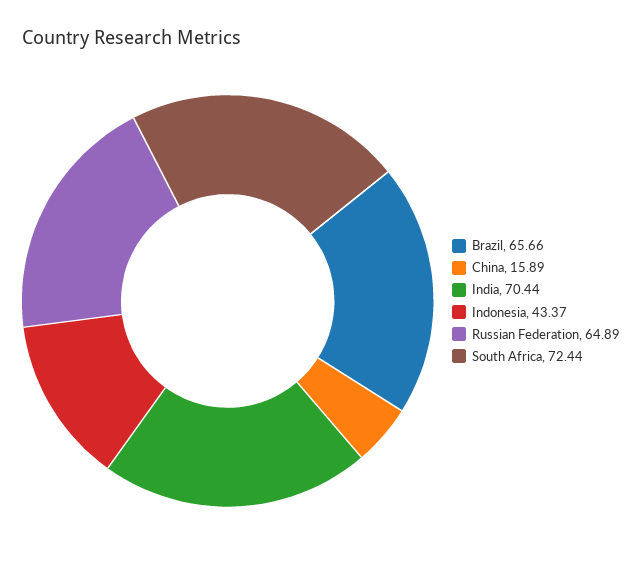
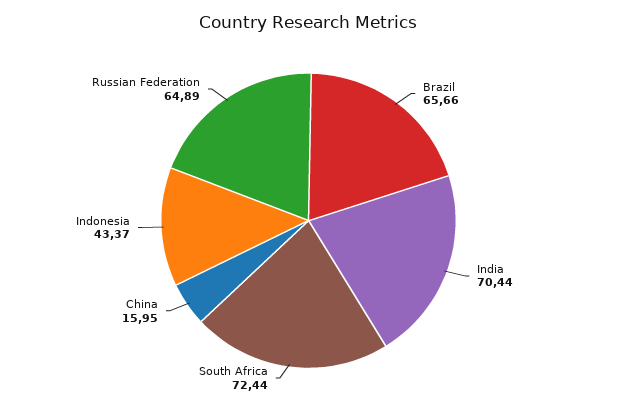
China: 15.89 -> 15.95

